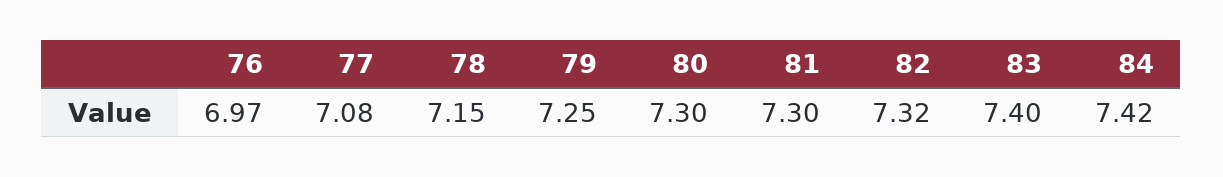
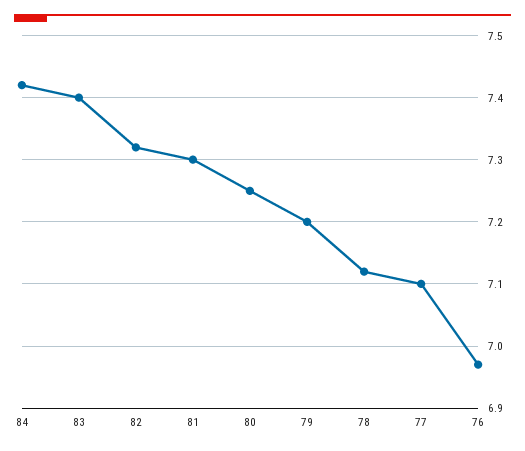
77: 7.08 -> 7.1
78: 7.15 -> 7.12
79: 7.25 -> 7.2
80: 7.3 -> 7.25

